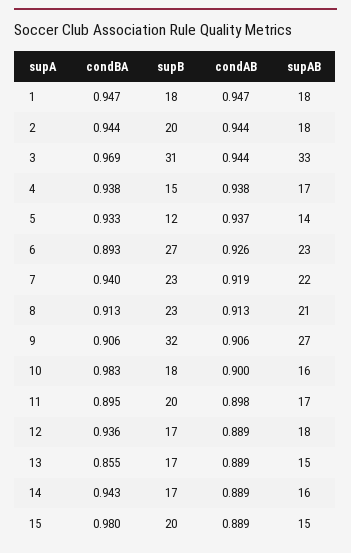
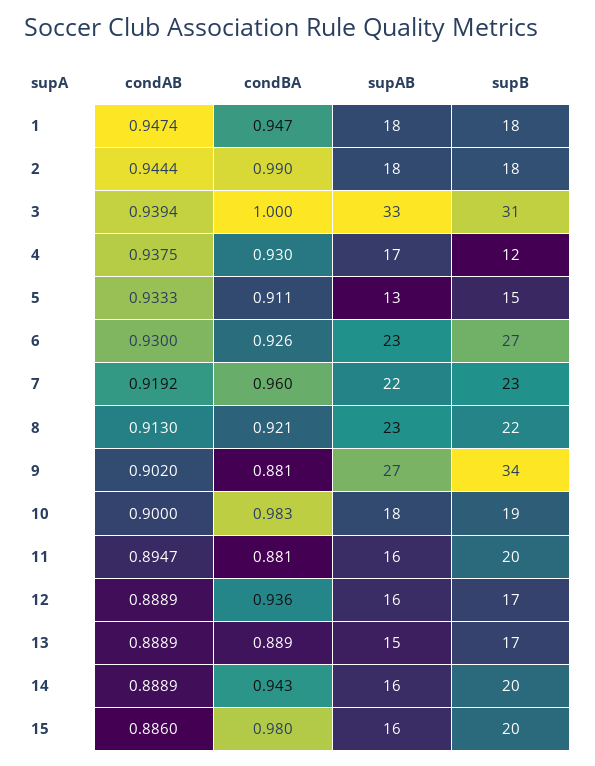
condBA, 2: 0.944 -> 0.99
supB, 2: 20 -> 18
condBA, 3: 0.969 -> 1
condAB, 3: 0.944 -> 0.9394
condBA, 4: 0.938 -> 0.93
supB, 4: 15 -> 12
condBA, 5: 0.933 -> 0.911
supB, 5: 12 -> 15
condAB, 5: 0.937 -> 0.9333
supAB, 5: 14 -> 13
condBA, 6: 0.893 -> 0.926
condAB, 6: 0.926 -> 0.93
condBA, 7: 0.94 -> 0.96
condBA, 8: 0.913 -> 0.921
supB, 8: 23 -> 22
supAB, 8: 21 -> 23
condBA, 9: 0.906 -> 0.881
supB, 9: 32 -> 34
condAB, 9: 0.906 -> 0.902
supB, 10: 18 -> 19
supAB, 10: 16 -> 18
condBA, 11: 0.895 -> 0.881
condAB, 11: 0.898 -> 0.8947
supAB, 11: 17 -> 16
supAB, 12: 18 -> 16
condBA, 13: 0.855 -> 0.889
supB, 14: 17 -> 20
condAB, 15: 0.889 -> 0.886
supAB, 15: 15 -> 16

